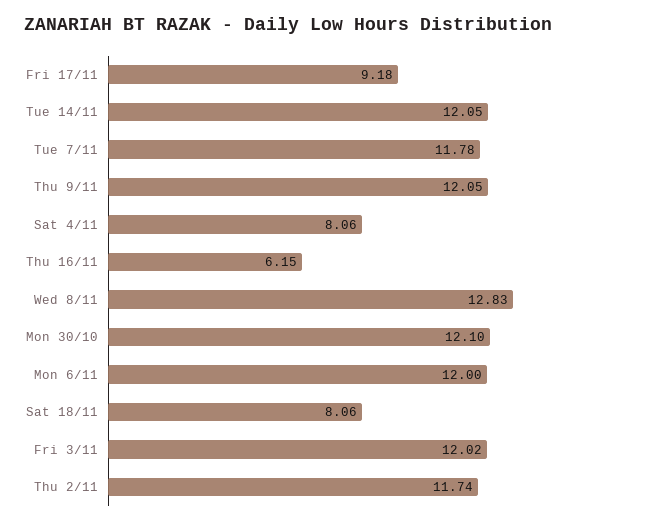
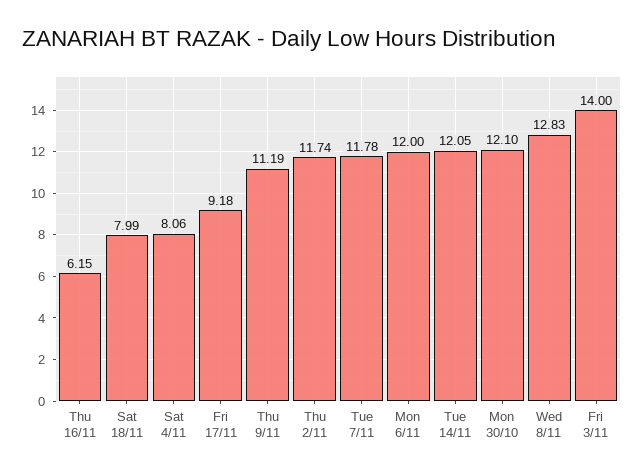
Thu 9/11: 12.05 -> 11.19
Sat 18/11: 8.06 -> 7.99
Fri 3/11: 12.02 -> 14

